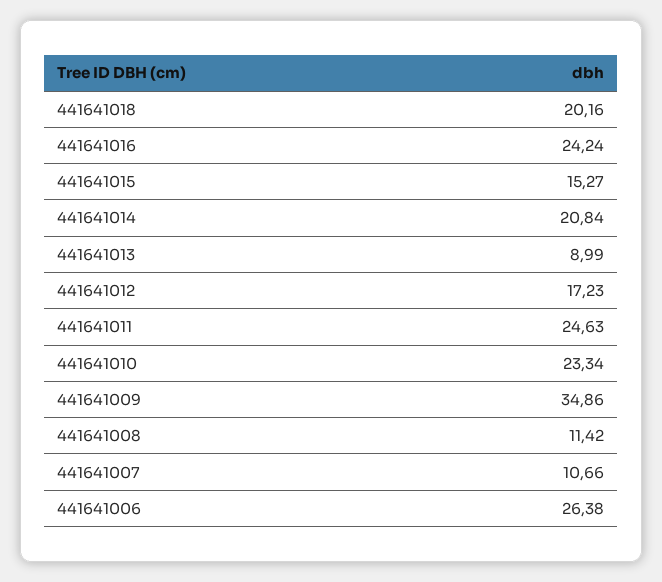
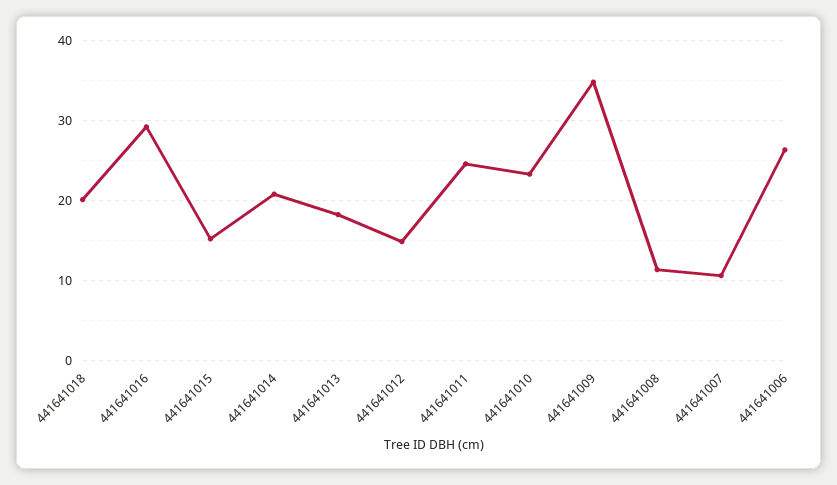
441641016: 24.24 -> 29
441641013: 8.99 -> 18
441641012: 17.23 -> 15

